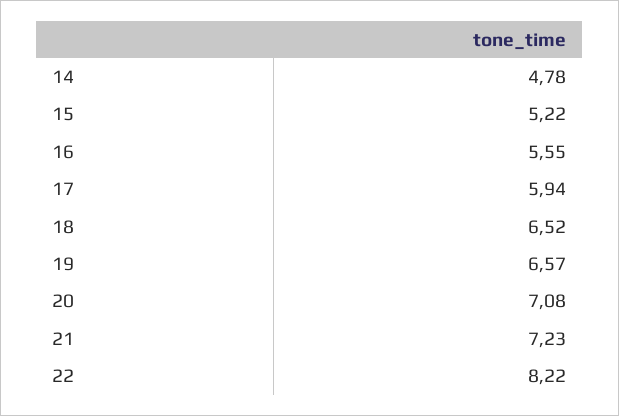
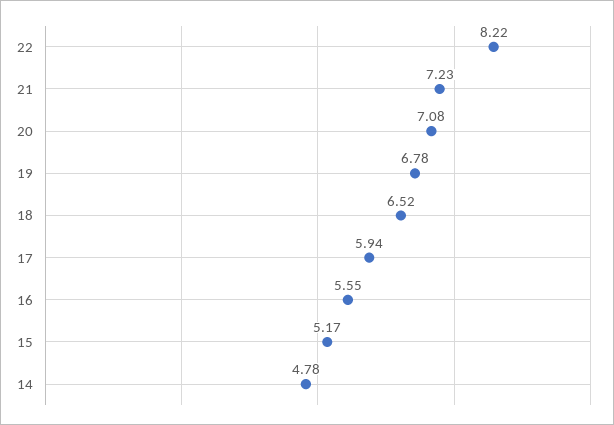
15: 5.22 -> 5.17
19: 6.57 -> 6.78

